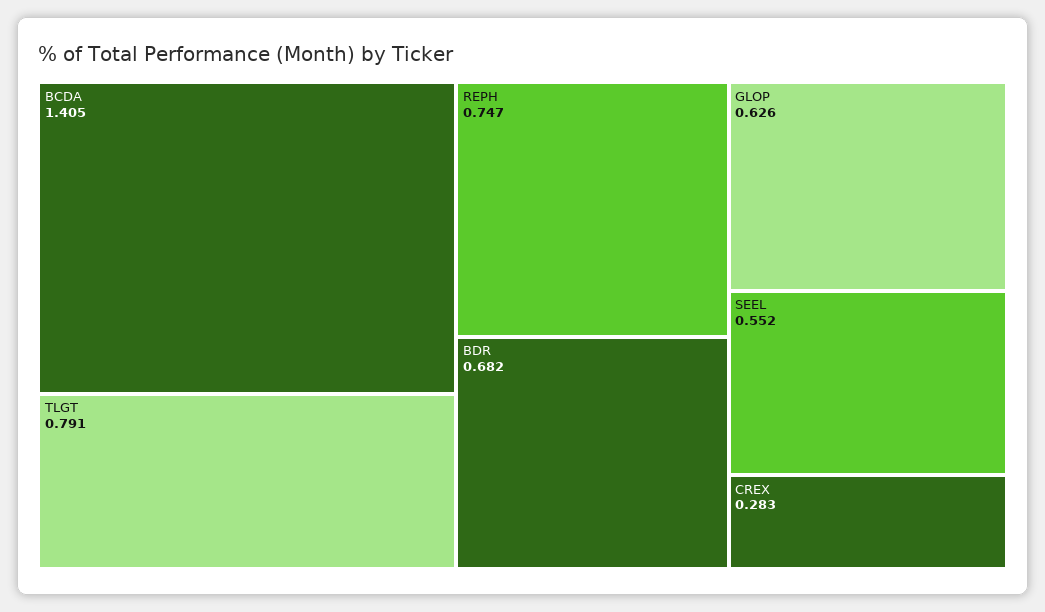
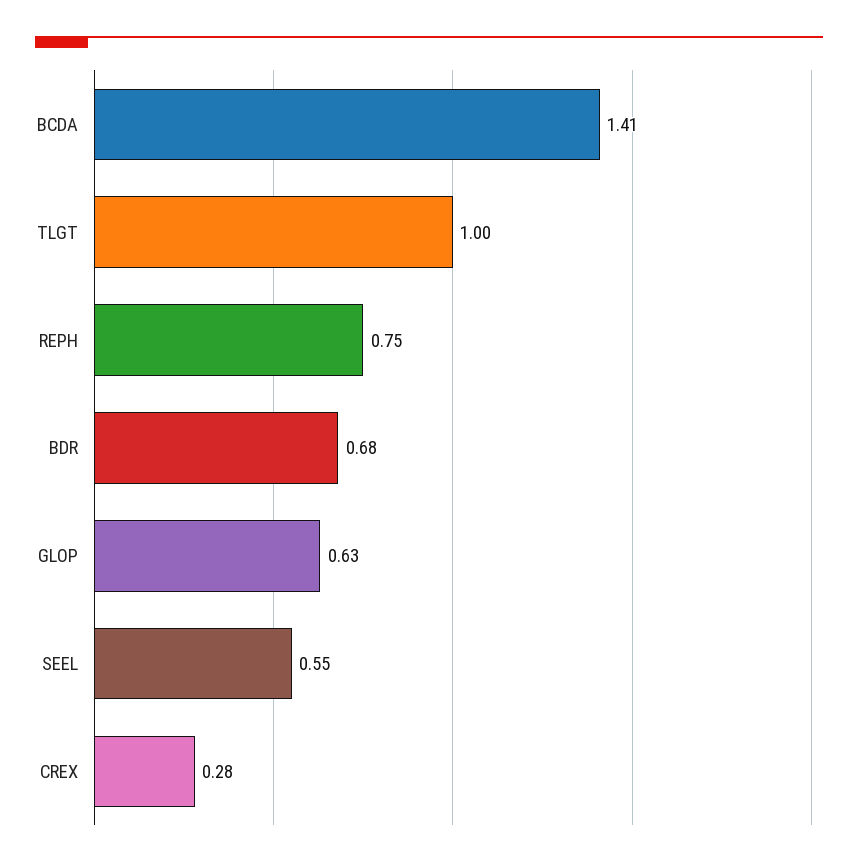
TLGT: 0.791 -> 1

